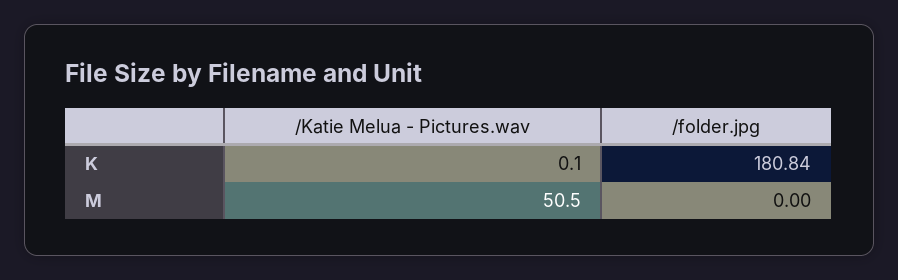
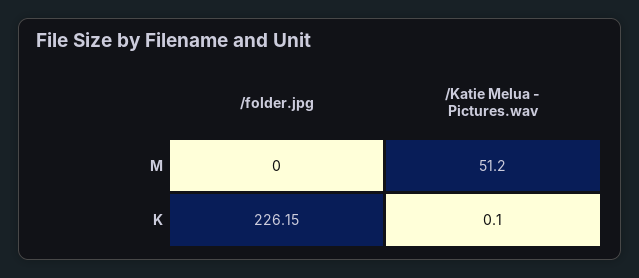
/folder.jpg, K: 180.84 -> 226.15
/Katie Melua - Pictures.wav, M: 50.5 -> 51.2

